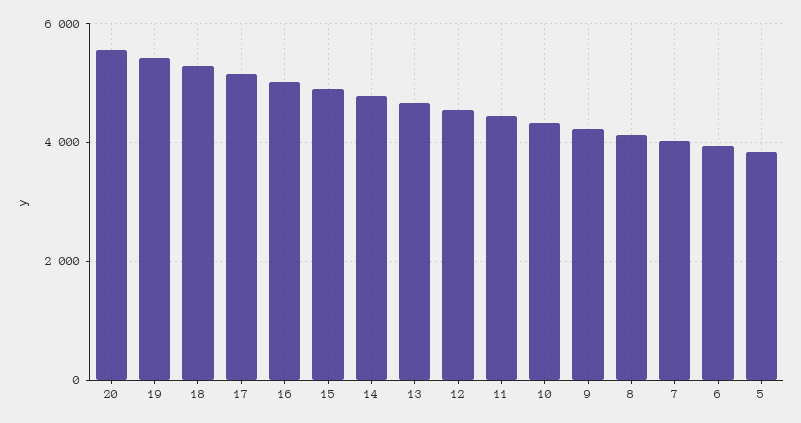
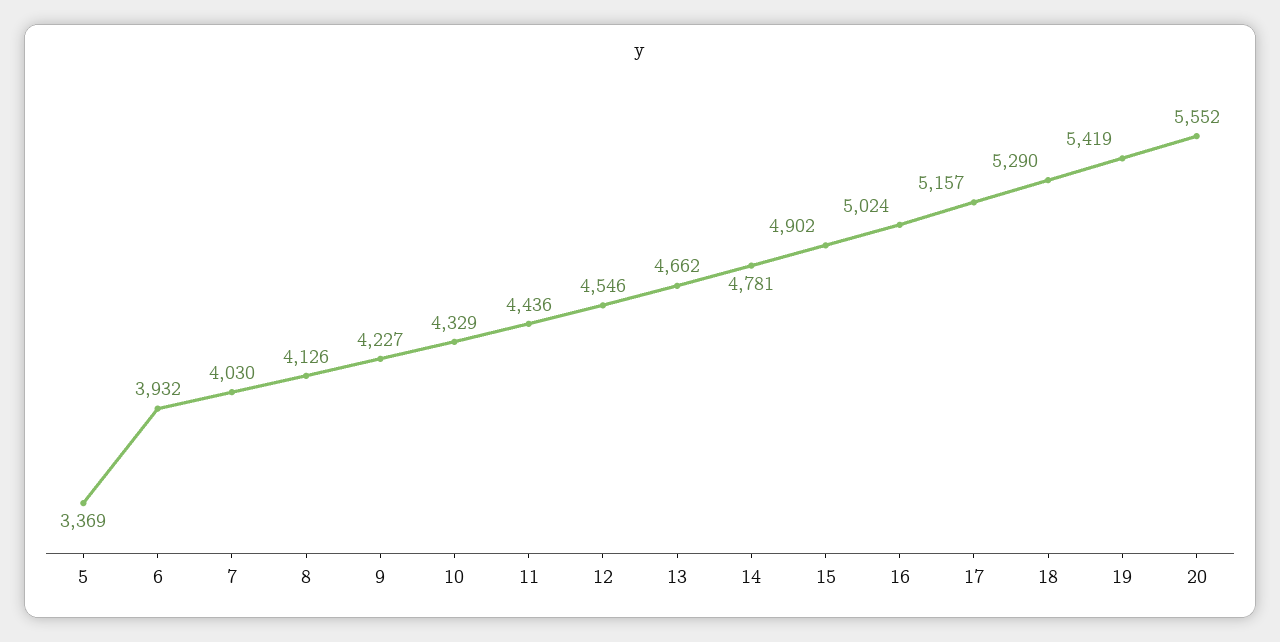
5: 3800 -> 3369

